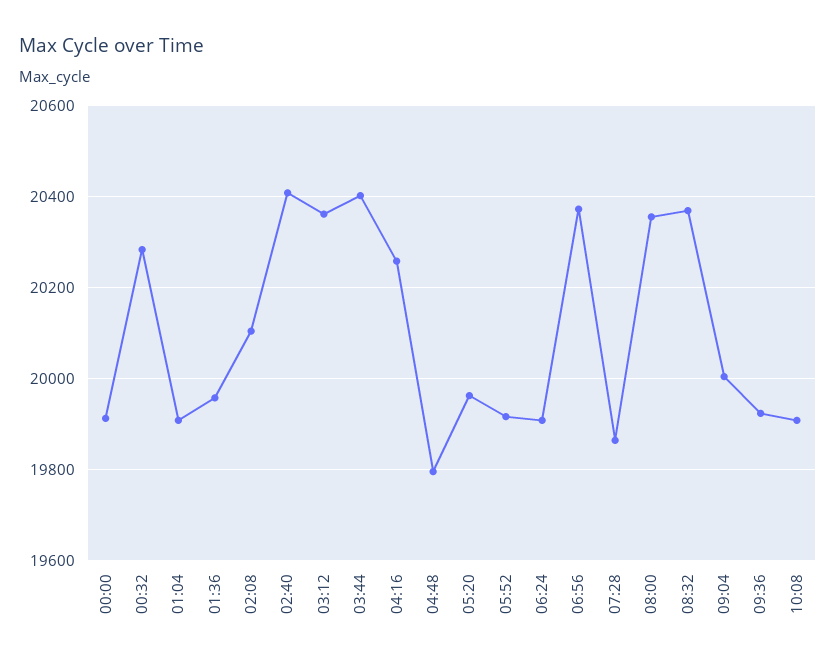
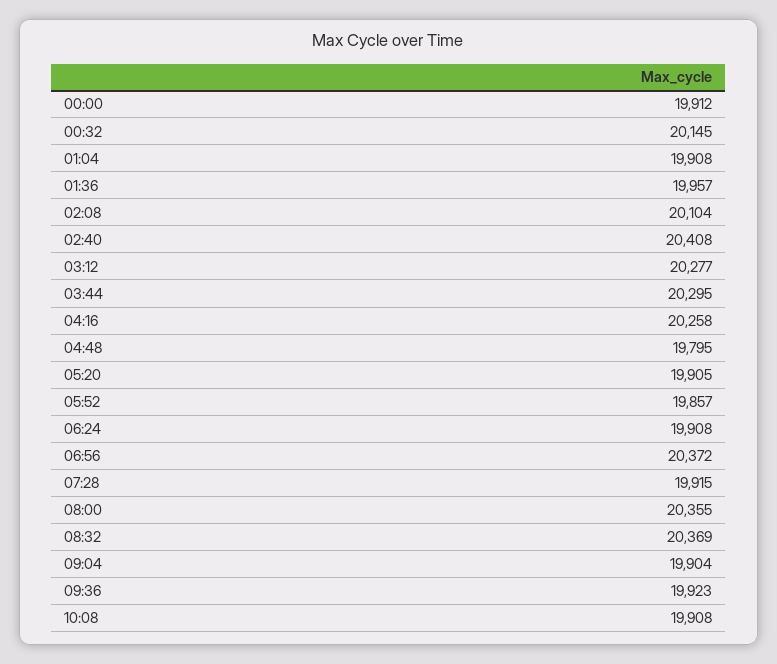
00:32: 20280 -> 20145
03:12: 20360 -> 20277
03:44: 20400 -> 20295
05:20: 19960 -> 19905
05:52: 19920 -> 19857
07:28: 19860 -> 19915
09:04: 20000 -> 19904

